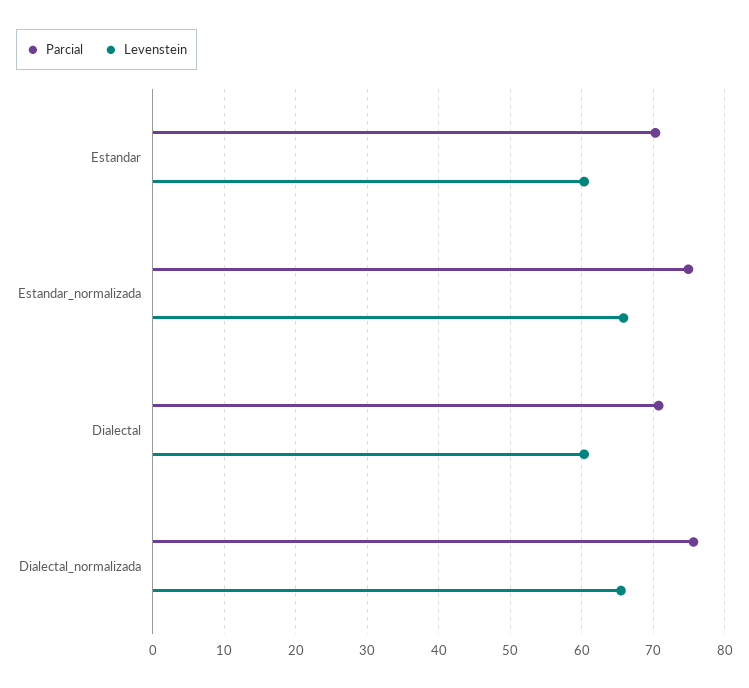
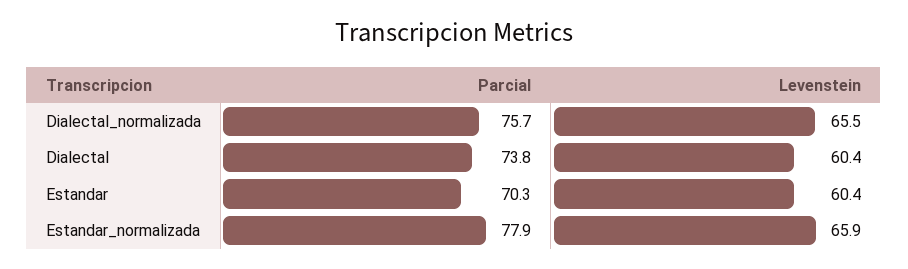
Parcial, Estandar_normalizada: 75 -> 77.9
Parcial, Dialectal: 71 -> 73.8

